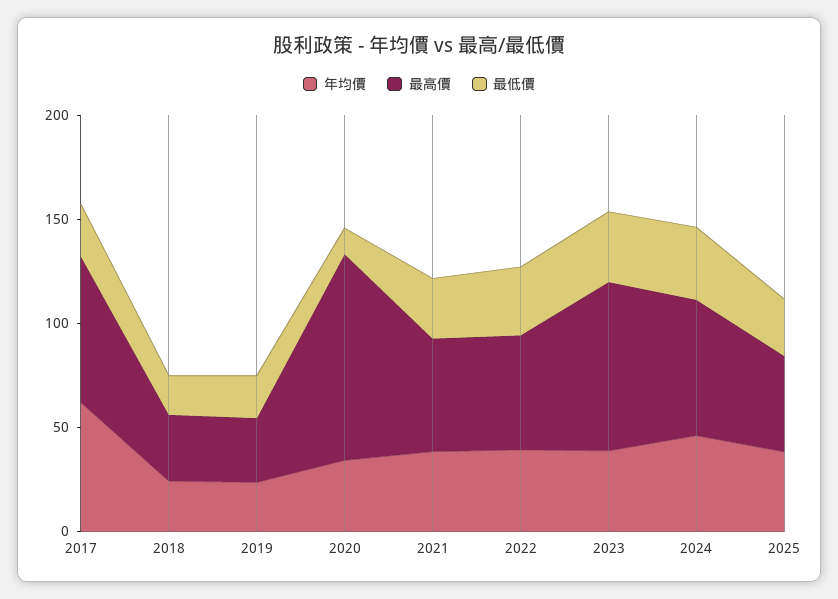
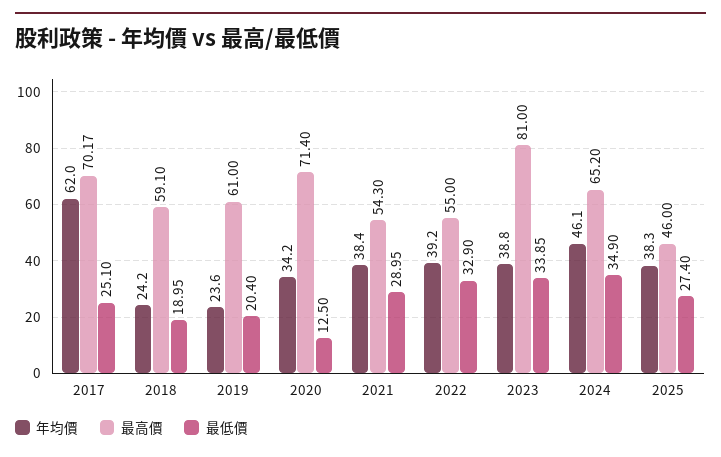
最高價, 2018: 30 -> 59.1
最高價, 2019: 30 -> 61
最高價, 2020: 100 -> 71.4

